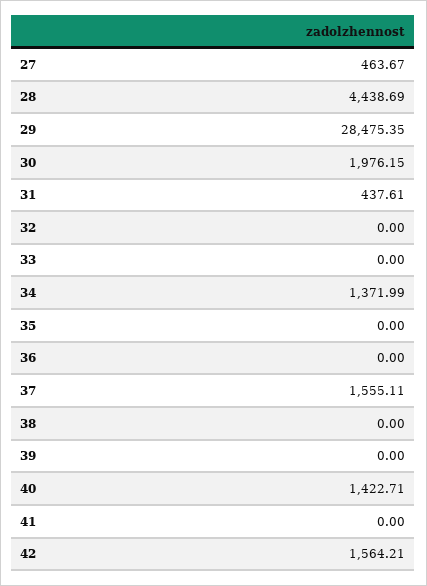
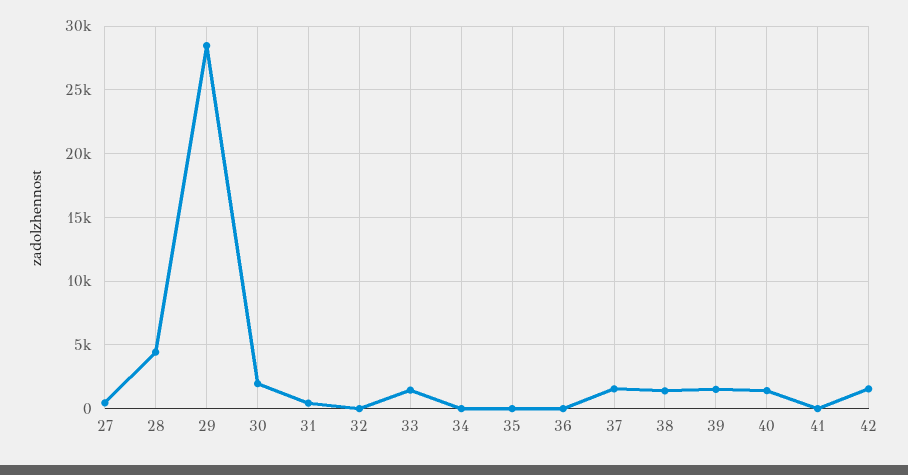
33: 0 -> 1500
34: 1371.99 -> 0
38: 0 -> 1500
39: 0 -> 1500

